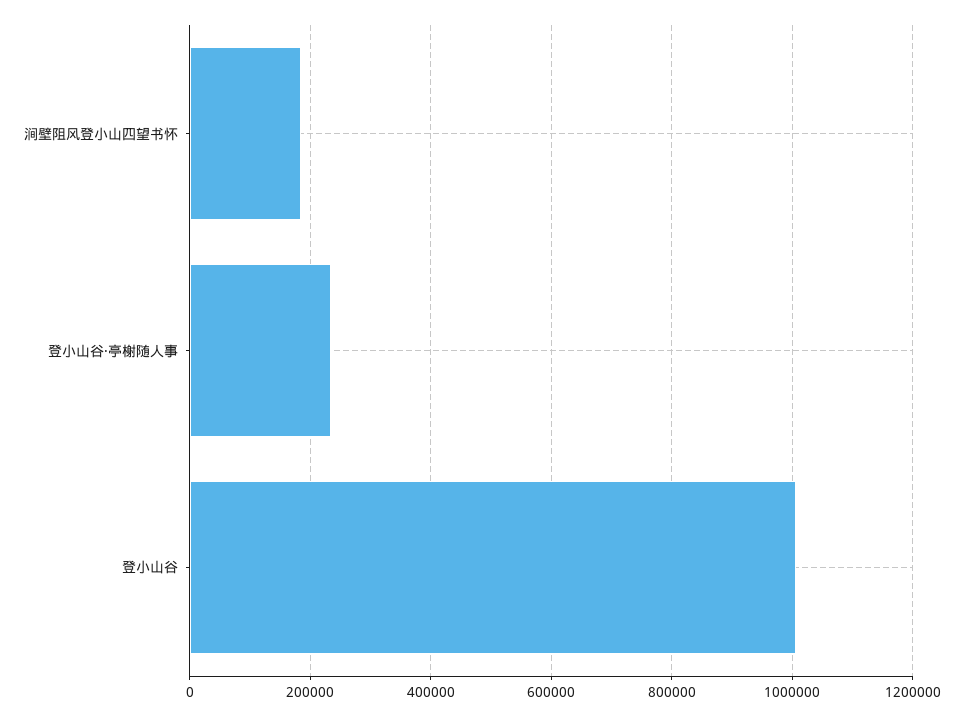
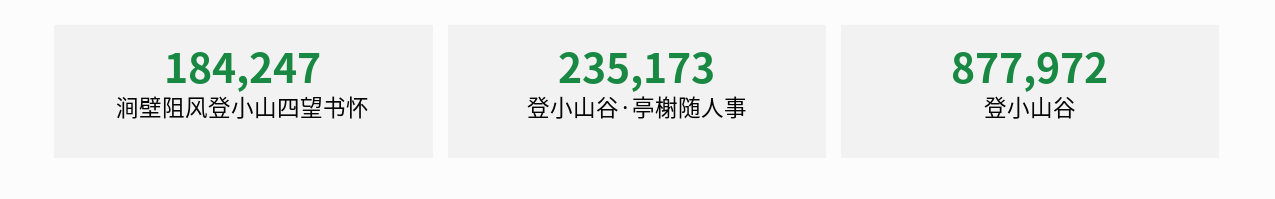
登小山谷: 1000000 -> 877972

